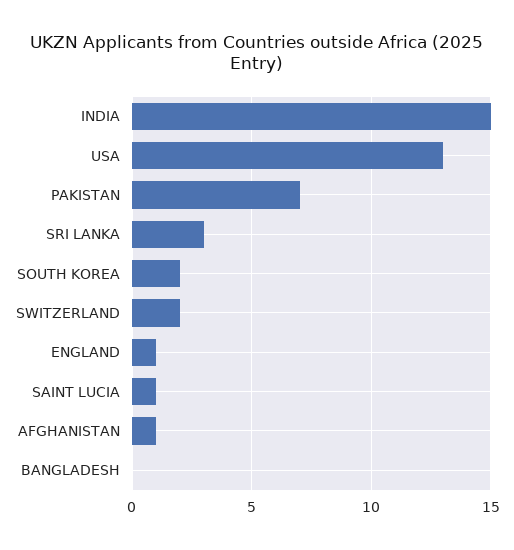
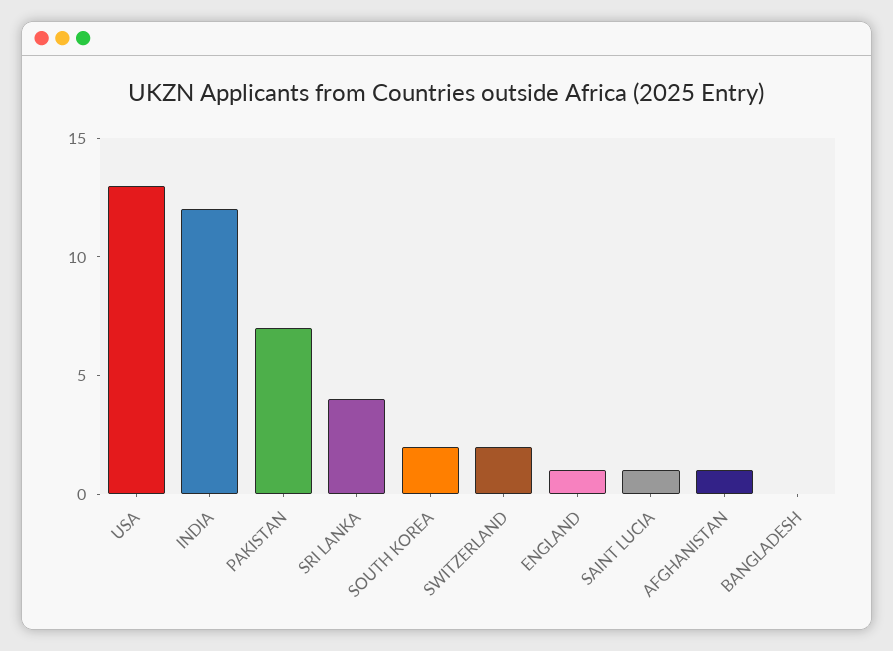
INDIA: 15 -> 12
SRI LANKA: 3 -> 4

